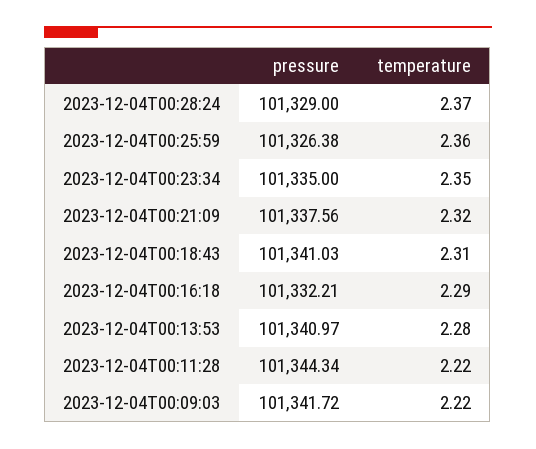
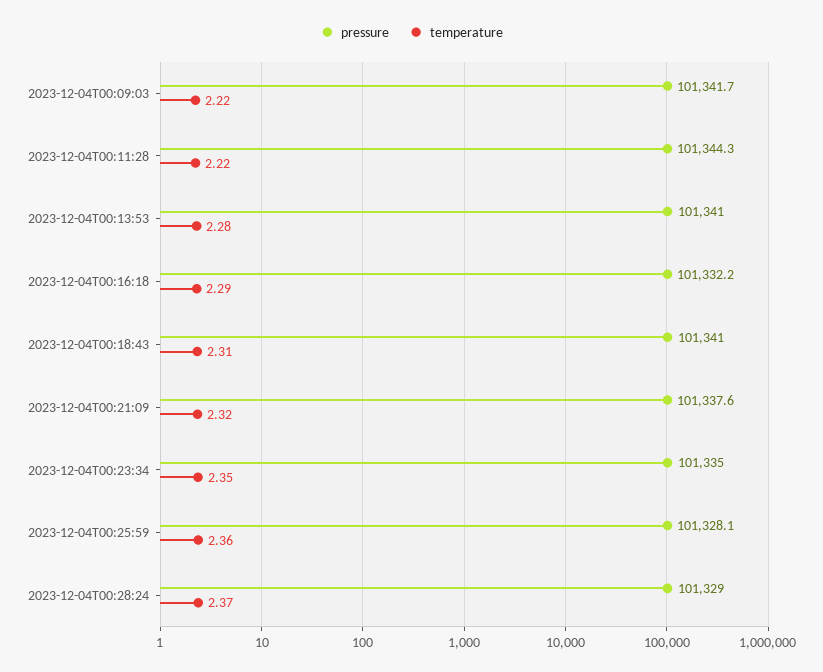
pressure, 2023-12-04T00:25:59: 101326.38 -> 101328.1

